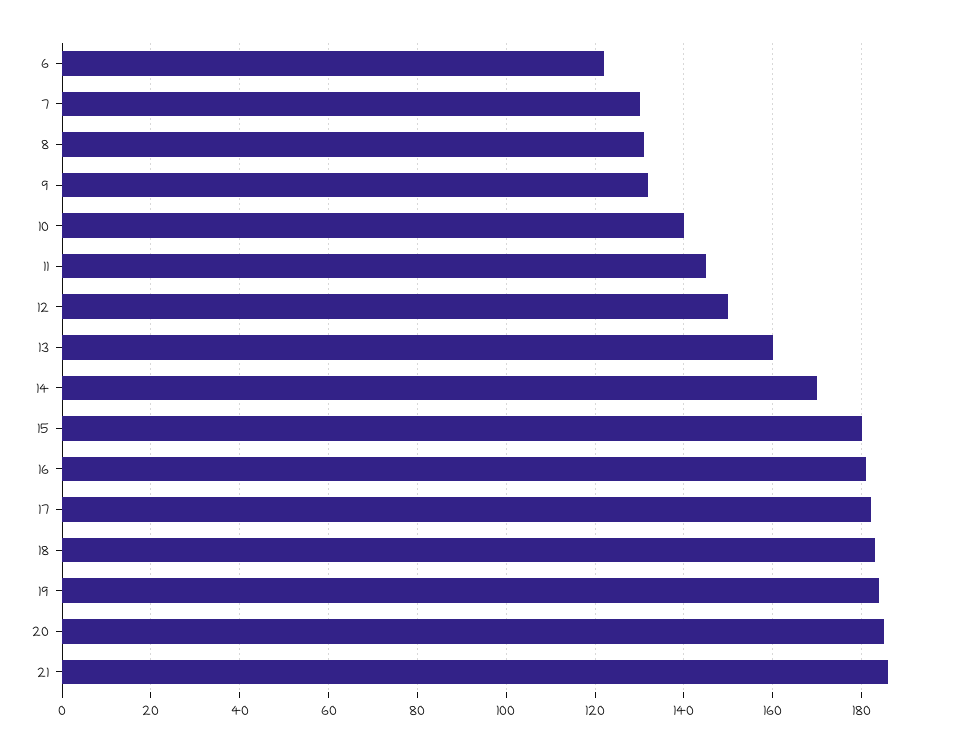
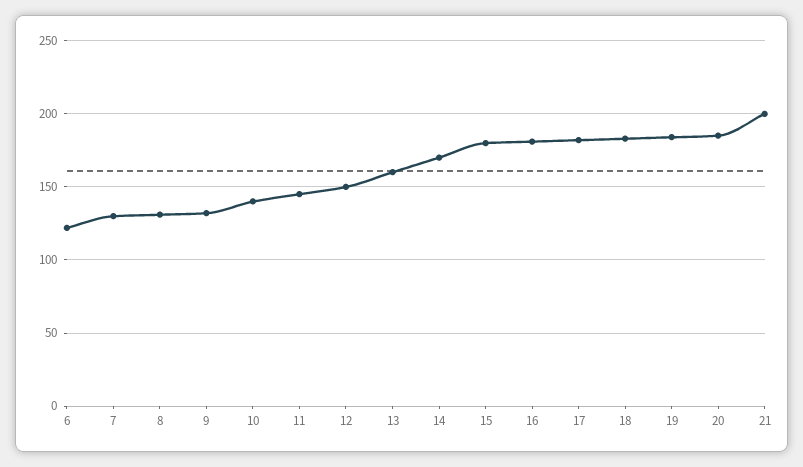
21: 185 -> 200

